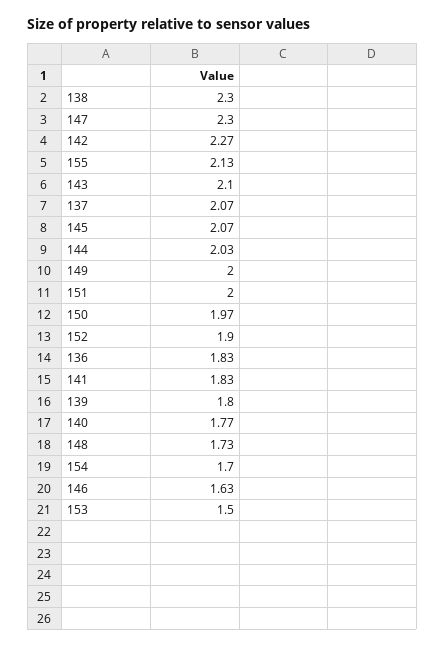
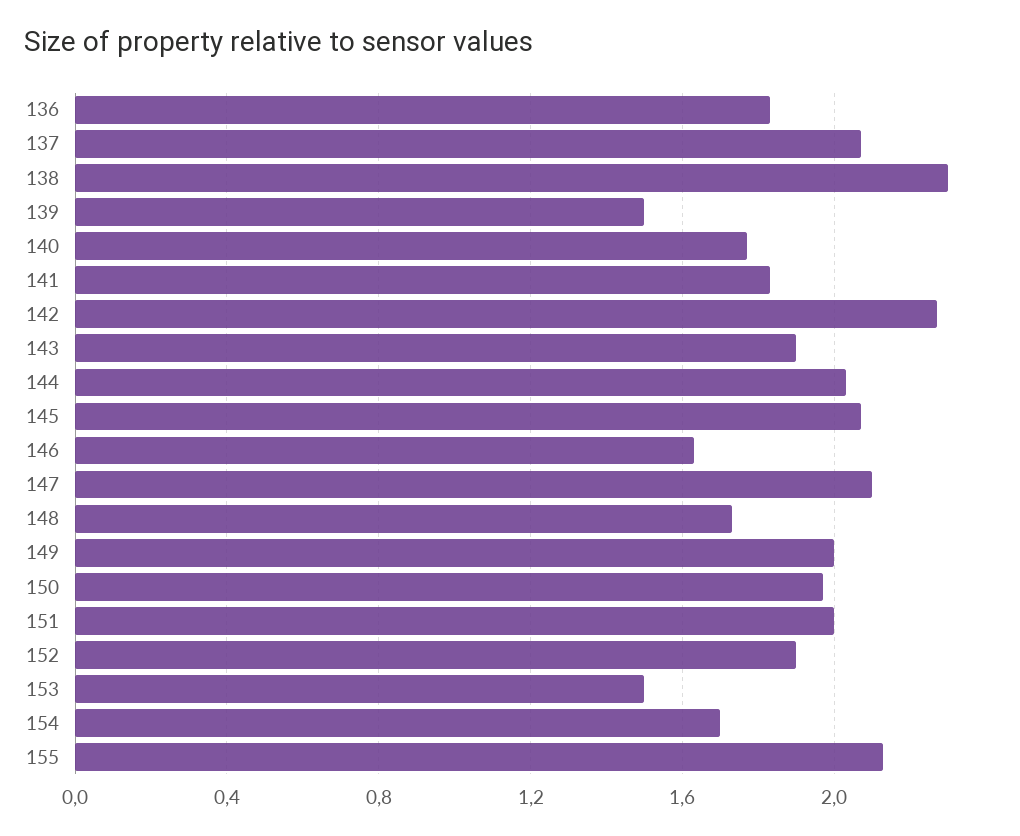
147: 2.3 -> 2.1
143: 2.1 -> 1.9
139: 1.8 -> 1.5

